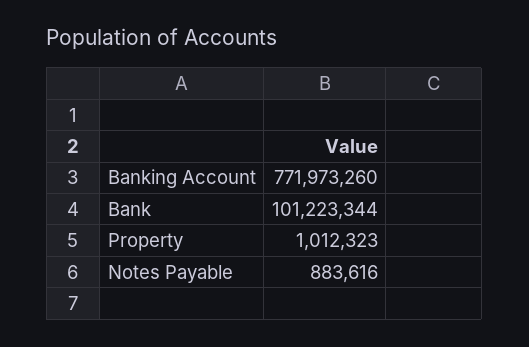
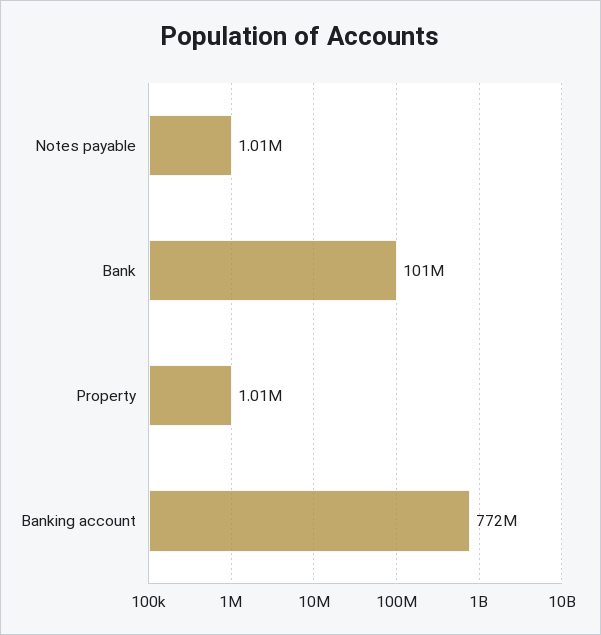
Notes Payable: 883616 -> 1010000

